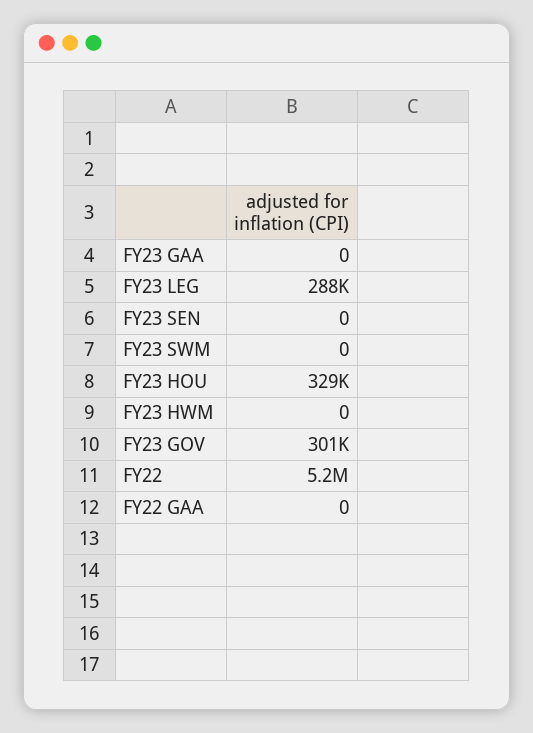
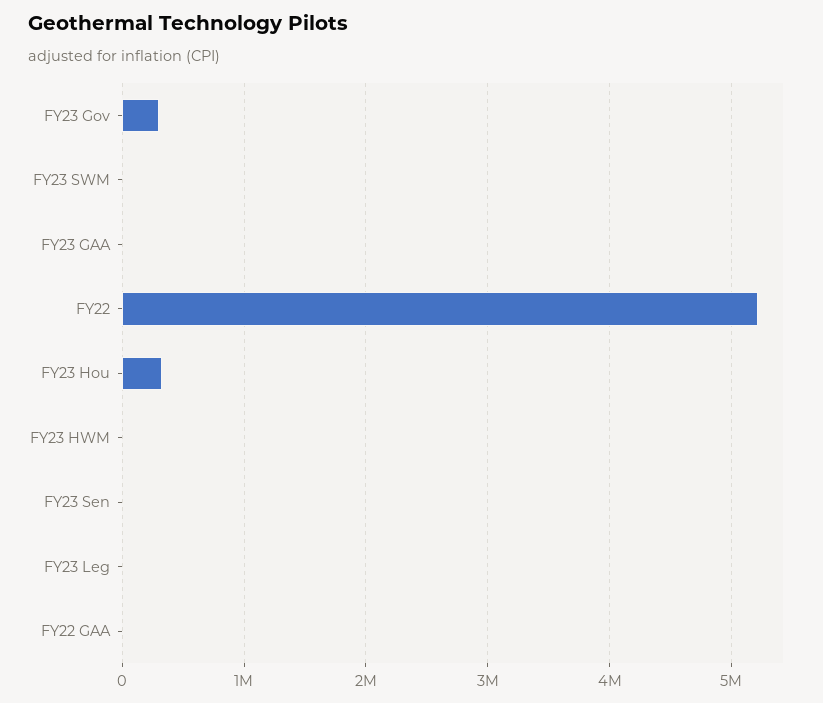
FY23 LEG: 288000 -> 0

